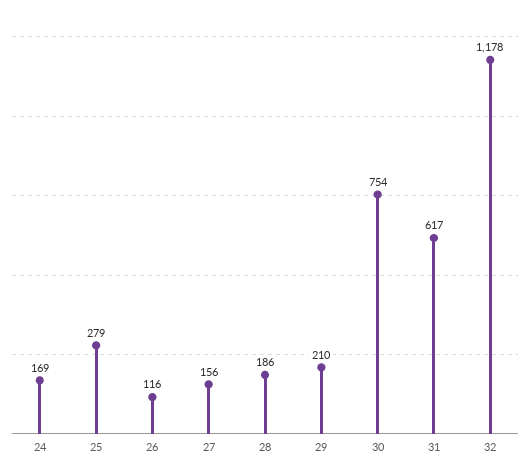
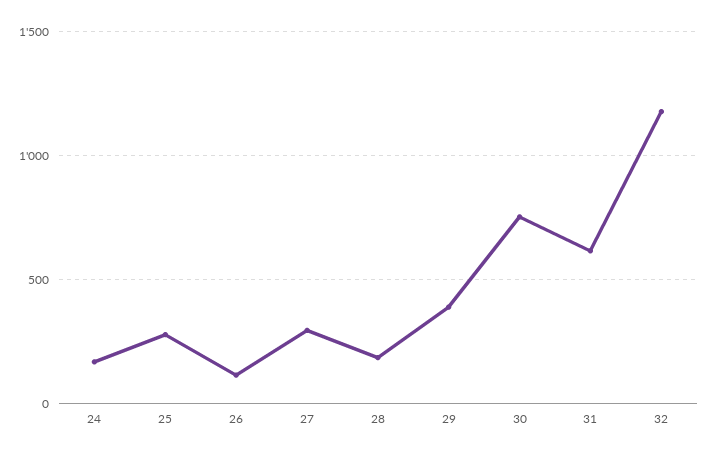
27: 156 -> 300
29: 210 -> 400

